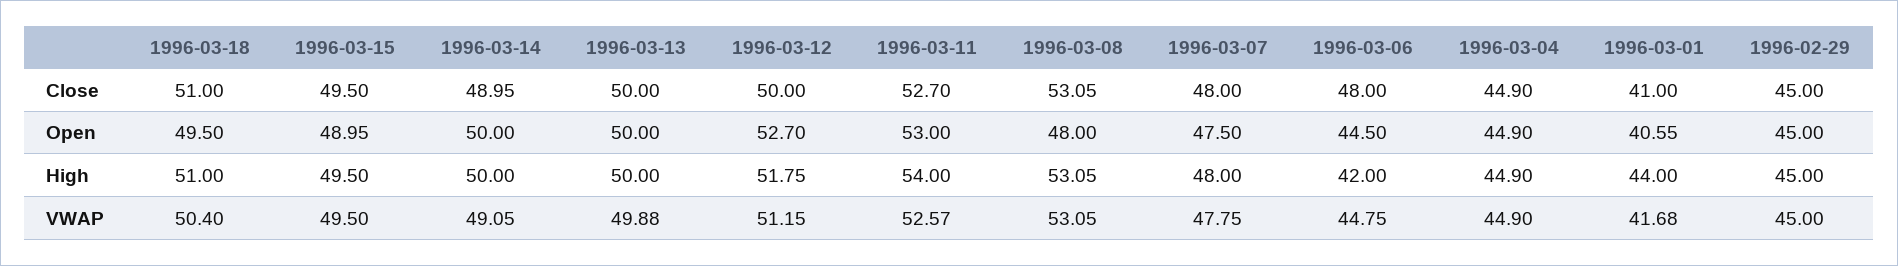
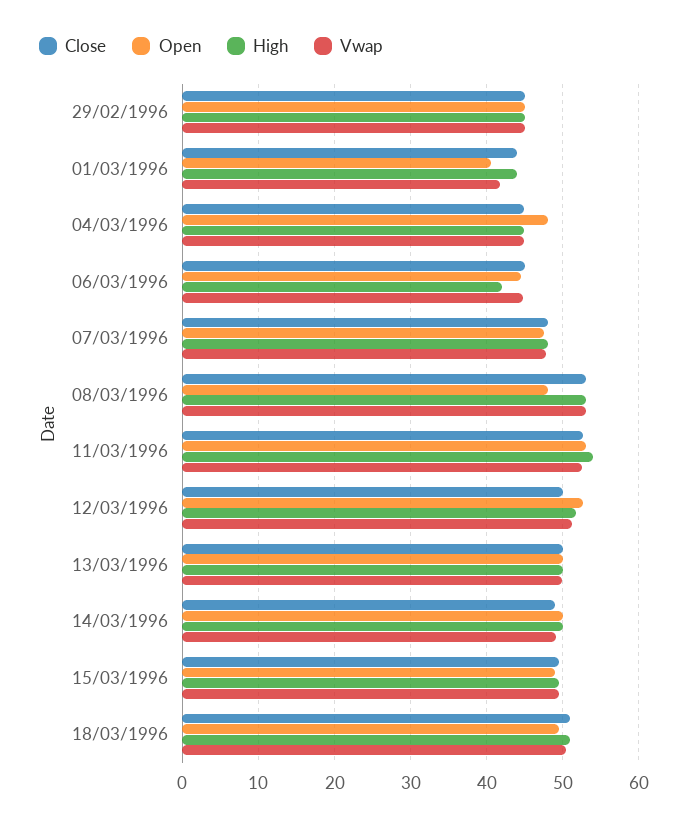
Close, 1996-03-06: 48 -> 45
Close, 1996-03-01: 41 -> 44
Open, 1996-03-04: 44.9 -> 48

